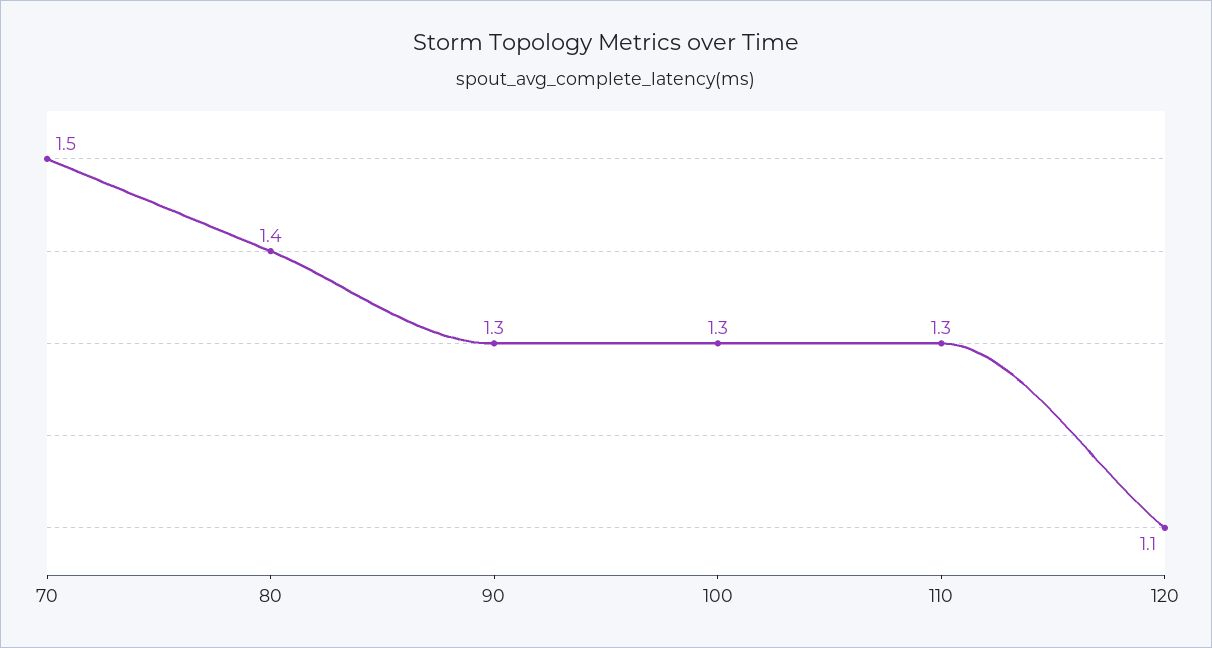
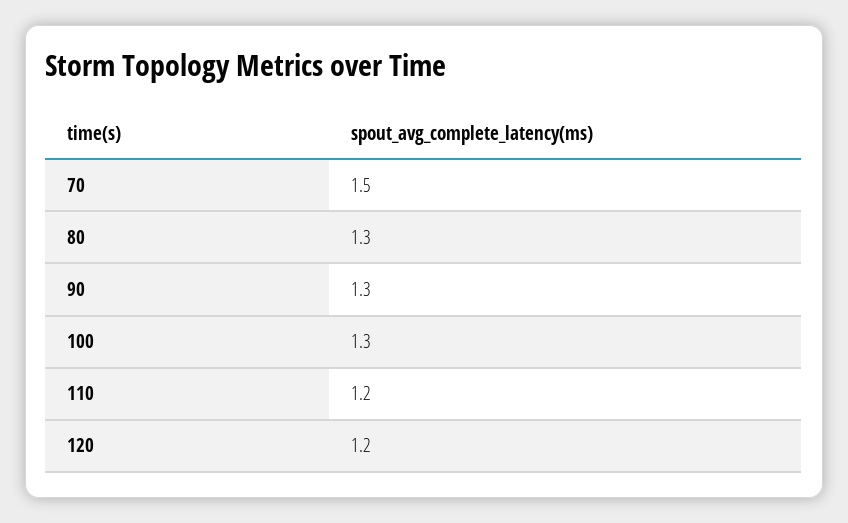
80: 1.4 -> 1.3
110: 1.3 -> 1.2
120: 1.1 -> 1.2

